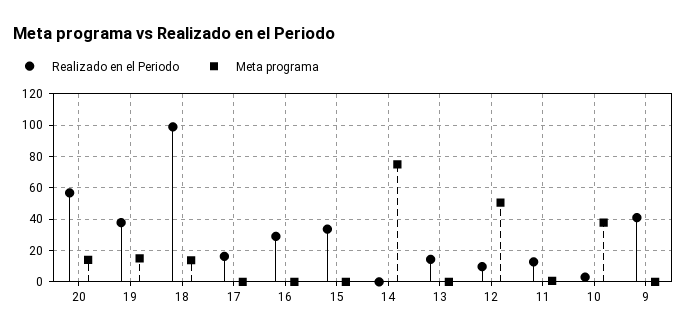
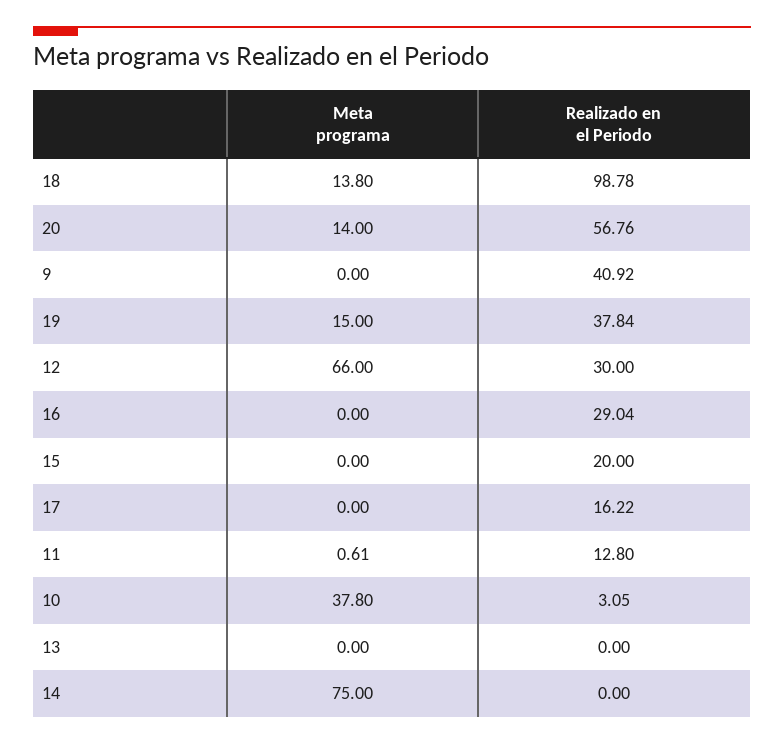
Realizado en el Periodo, 15: 35 -> 20
Realizado en el Periodo, 13: 15 -> 0
Realizado en el Periodo, 12: 10 -> 30
Meta programa, 12: 50 -> 66

